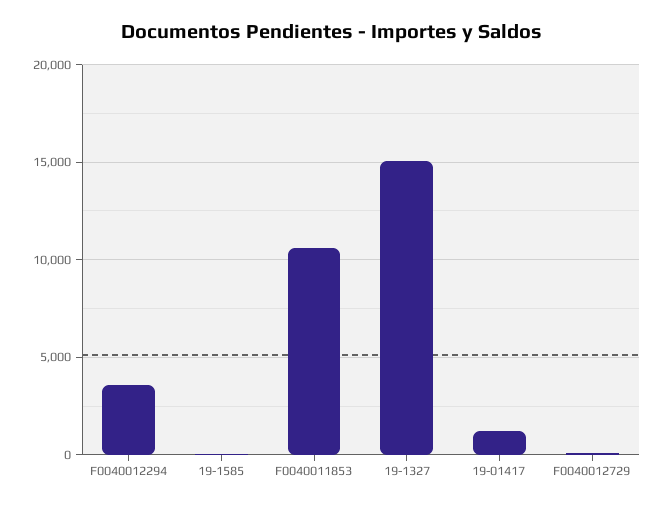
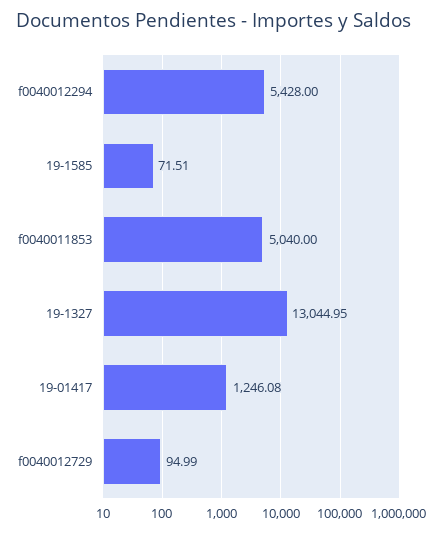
F0040012294: 3500 -> 5428
F0040011853: 10500 -> 5040
19-1327: 15000 -> 13044.95

